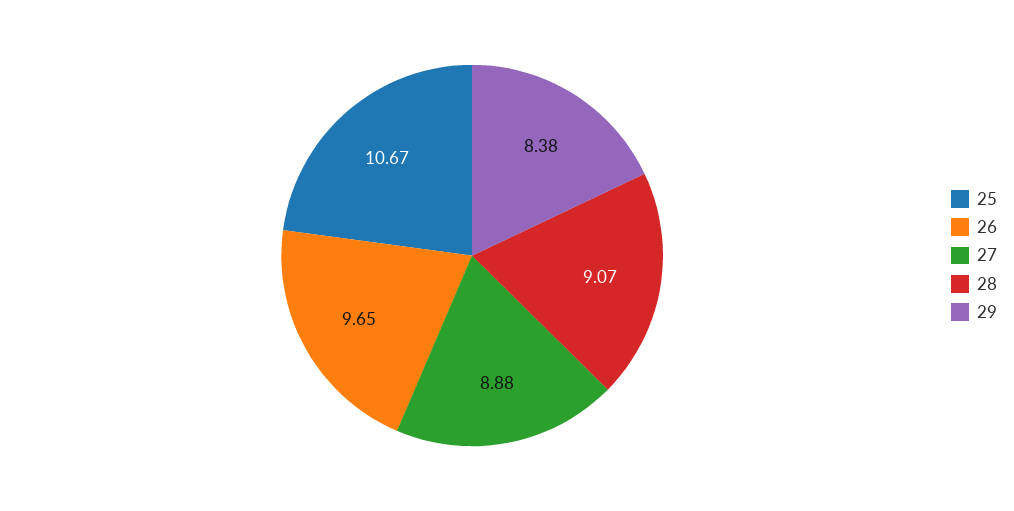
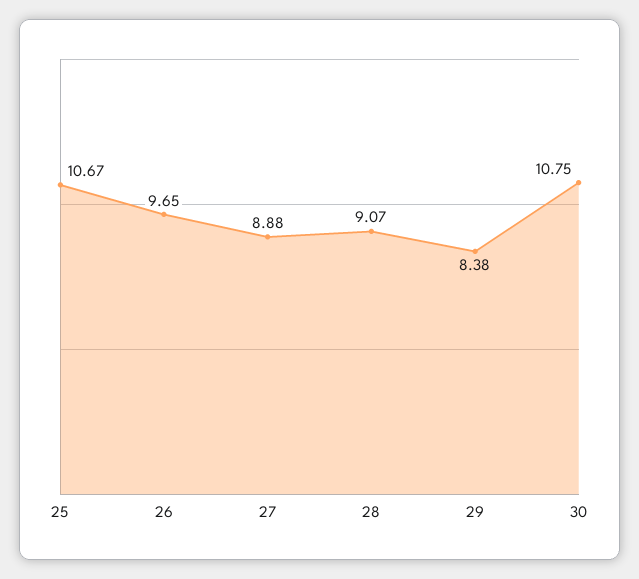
30: none -> 10.75

